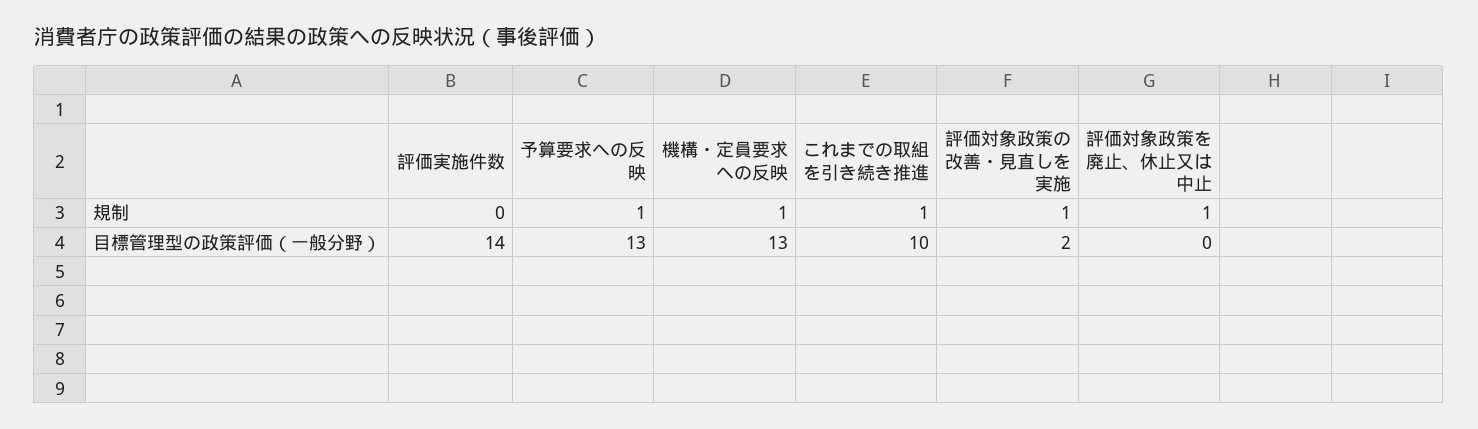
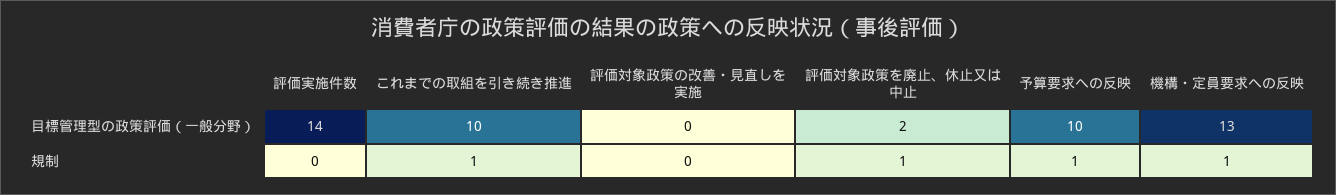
評価対象政策の改善・見直しを実施, 規制: 1 -> 0
予算要求への反映, 目標管理型の政策評価（一般分野）: 13 -> 10
評価対象政策の改善・見直しを実施, 目標管理型の政策評価（一般分野）: 2 -> 0
評価対象政策を廃止、休止又は中止, 目標管理型の政策評価（一般分野）: 0 -> 2

